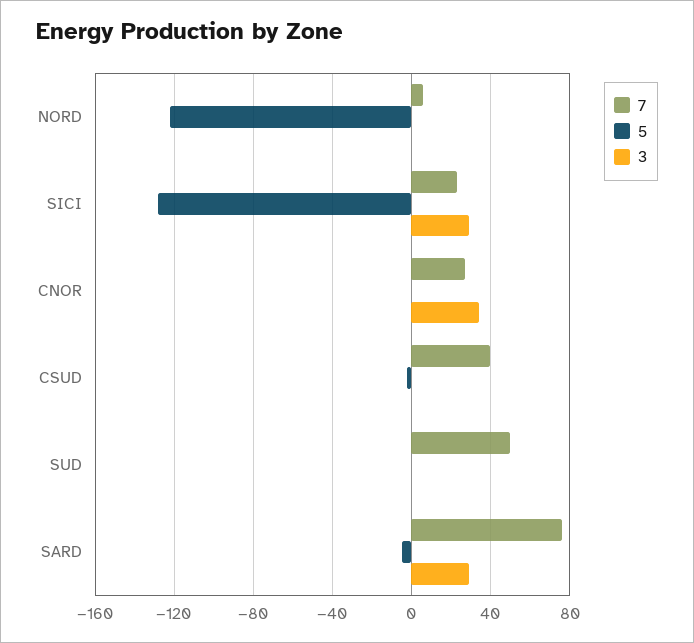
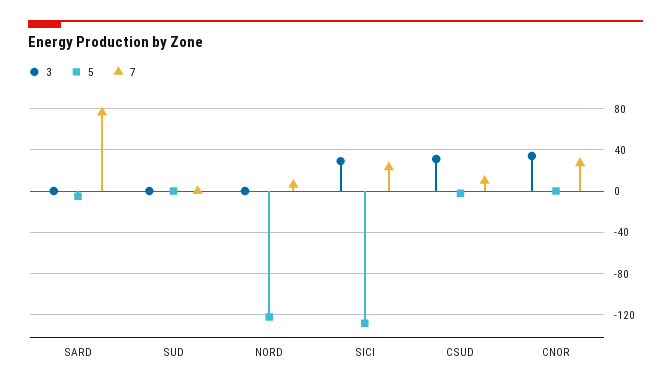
7, CSUD: 40 -> 10
3, CSUD: 0 -> 30
7, SUD: 50 -> 0
3, SARD: 30 -> 0

